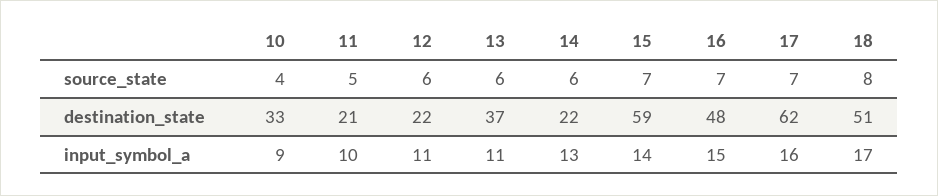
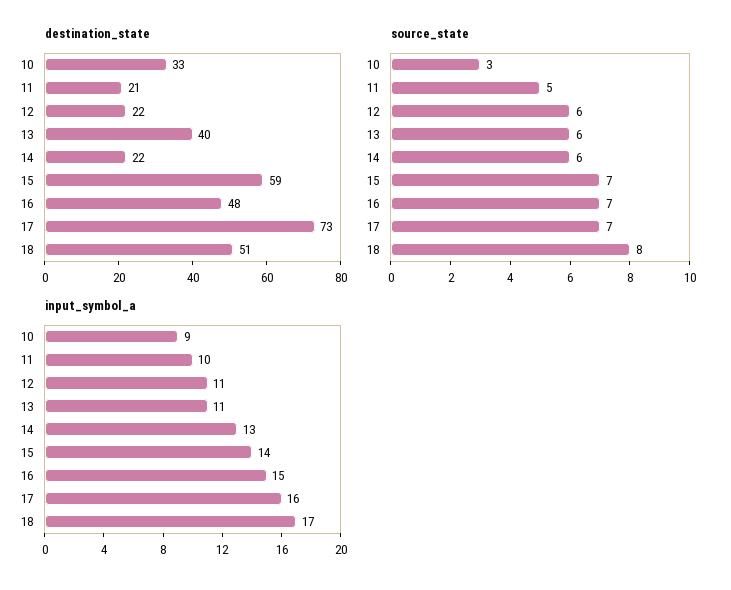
source_state, 10: 4 -> 3
destination_state, 13: 37 -> 40
destination_state, 17: 62 -> 73

